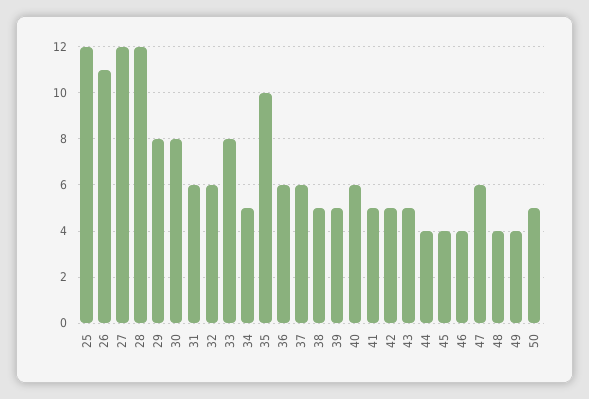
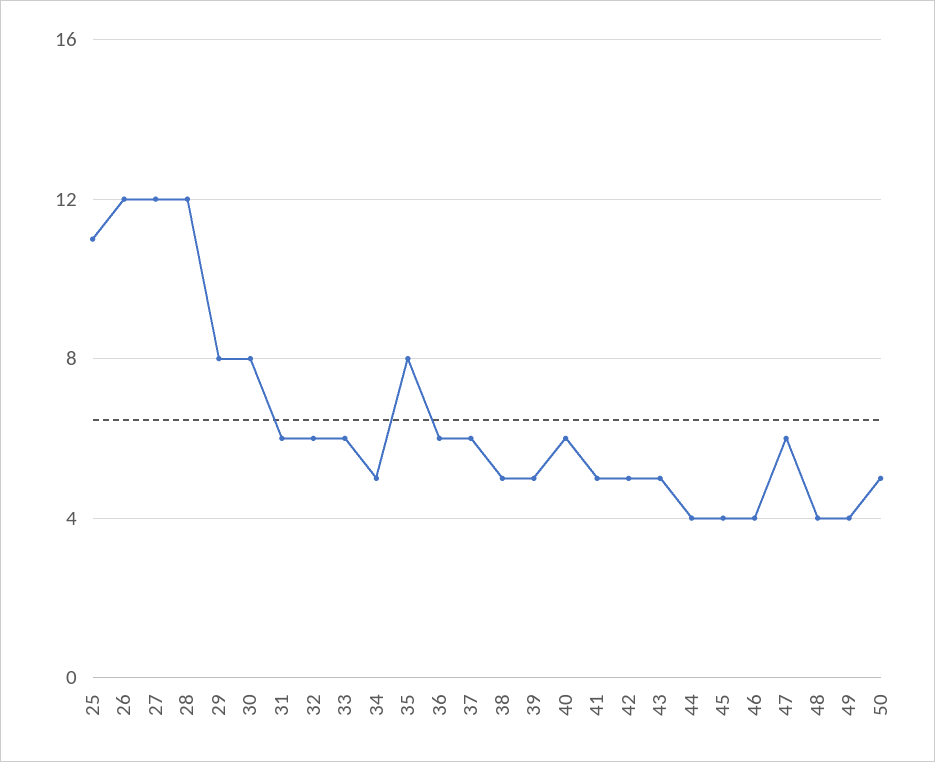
25: 12 -> 11
26: 11 -> 12
33: 8 -> 6
35: 10 -> 8

